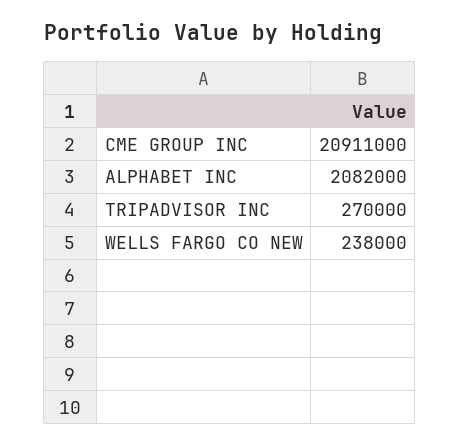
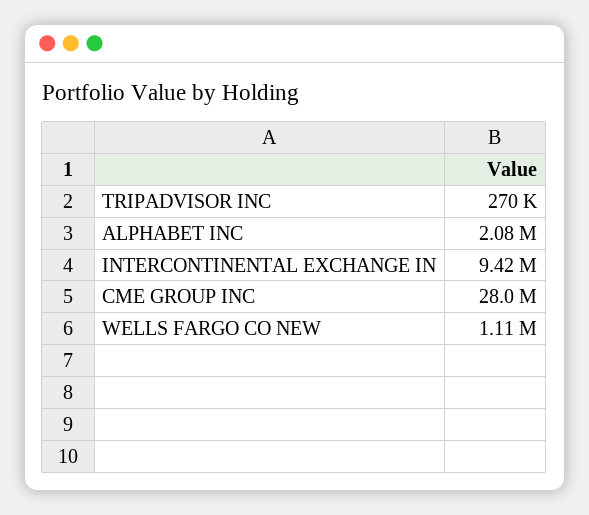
CME GROUP INC: 20911000 -> 28000000
WELLS FARGO CO NEW: 238000 -> 1110000
INTERCONTINENTAL EXCHANGE IN: none -> 9420000

